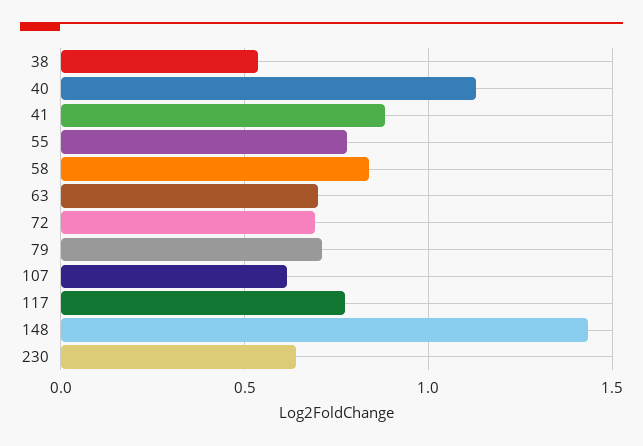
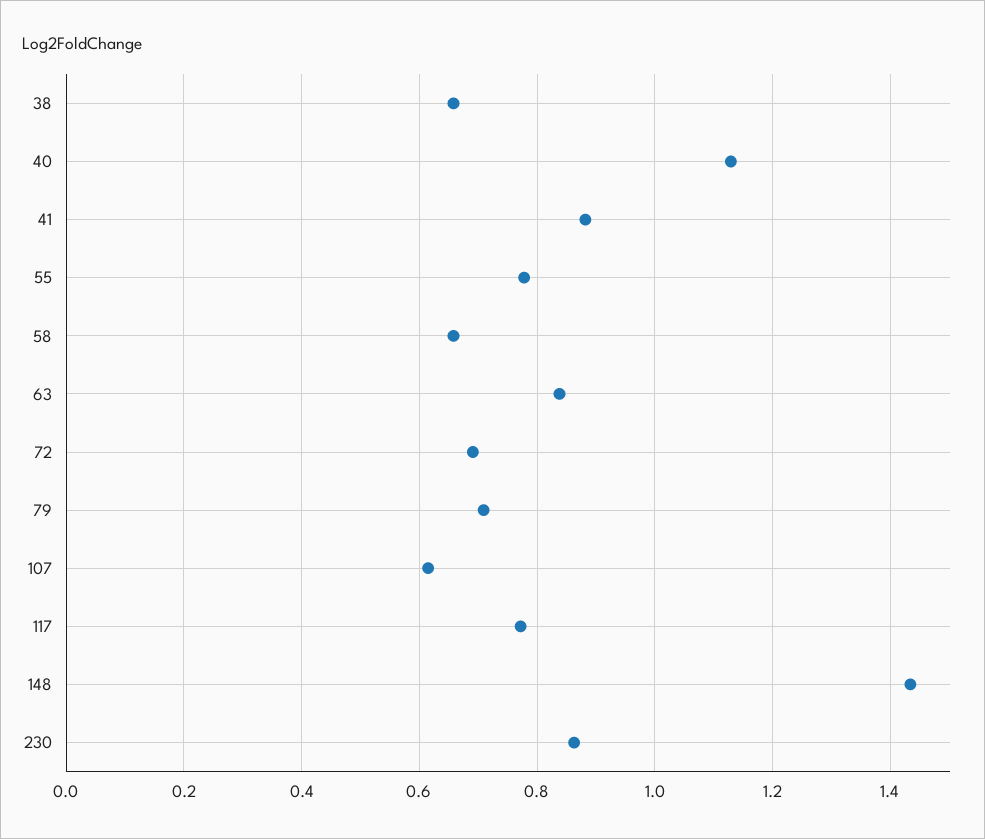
38: 0.55 -> 0.66
58: 0.85 -> 0.66
63: 0.7 -> 0.84
230: 0.65 -> 0.86

